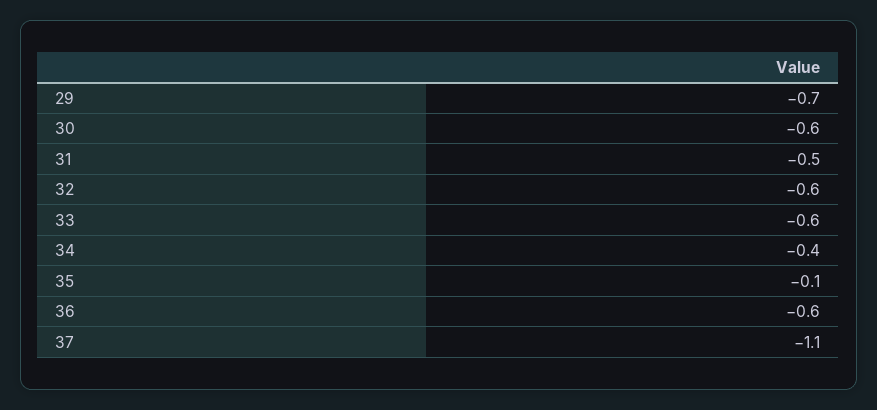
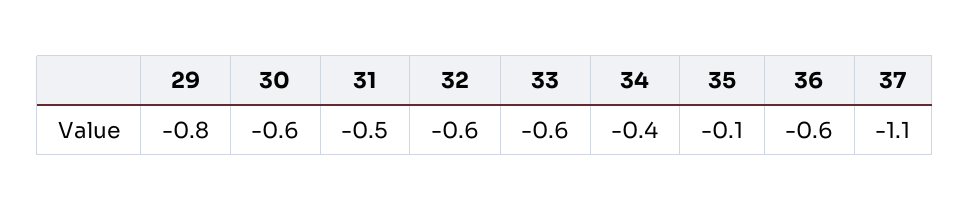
29: -0.7 -> -0.8

